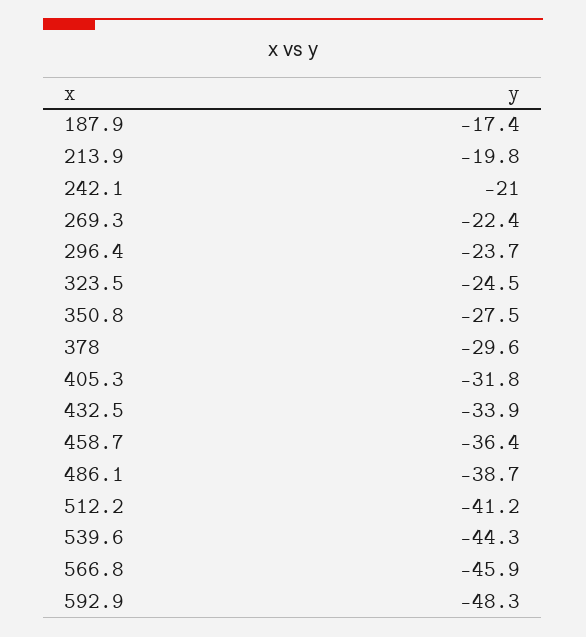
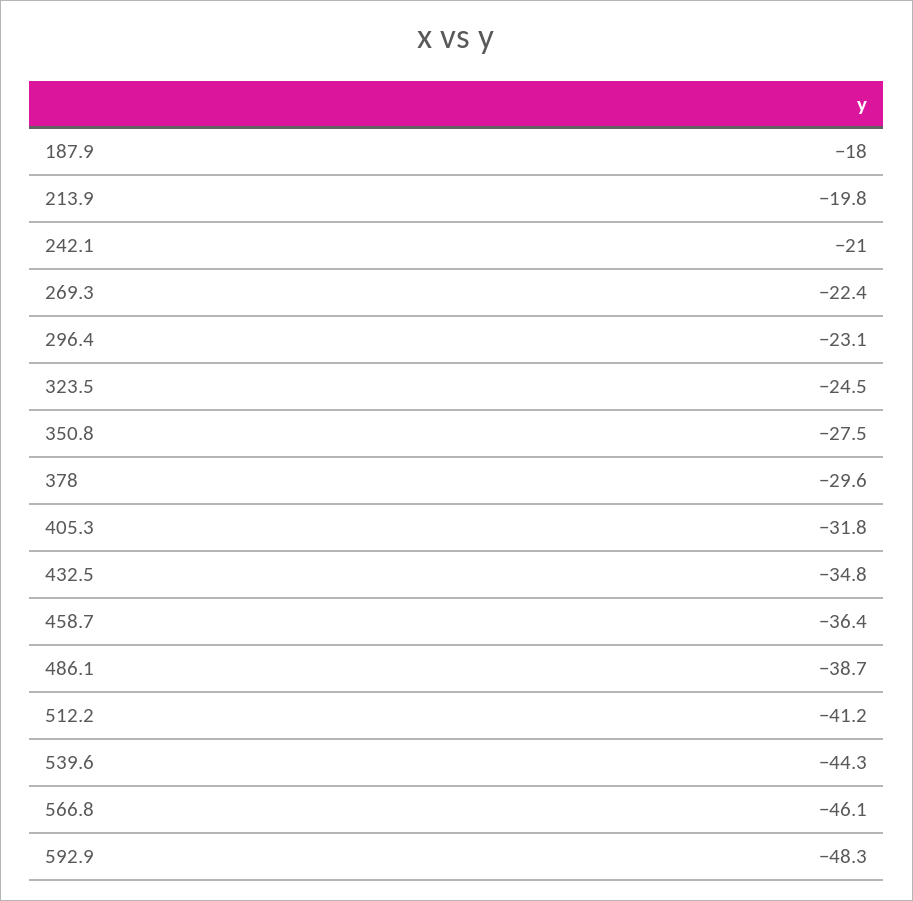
187.9: -17.4 -> -18
296.4: -23.7 -> -23.1
432.5: -33.9 -> -34.8
566.8: -45.9 -> -46.1

